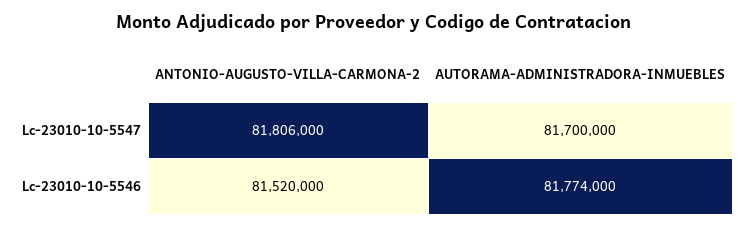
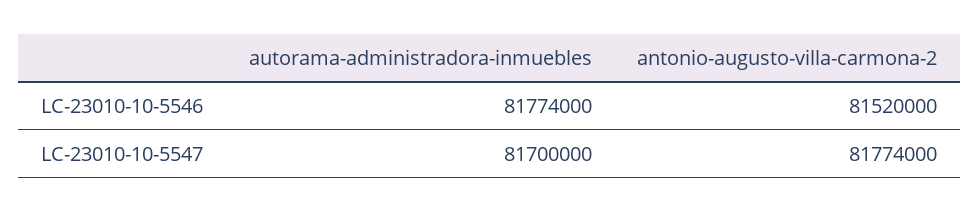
ANTONIO-AUGUSTO-VILLA-CARMONA-2, Lc-23010-10-5547: 81806000 -> 81774000

